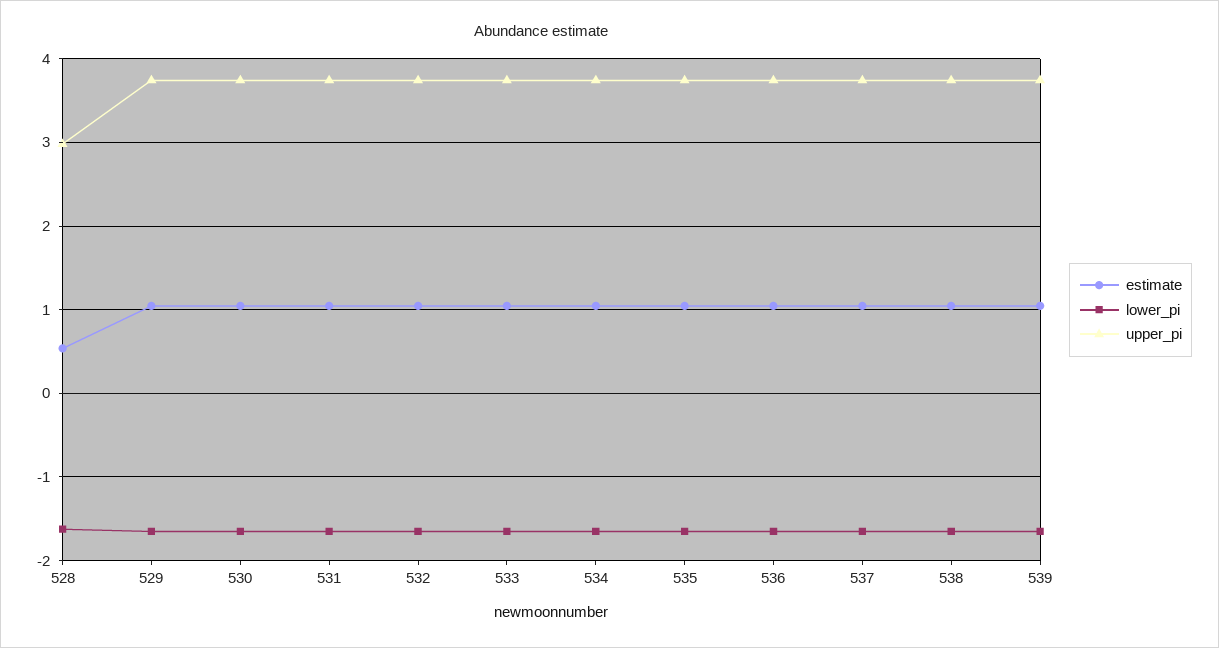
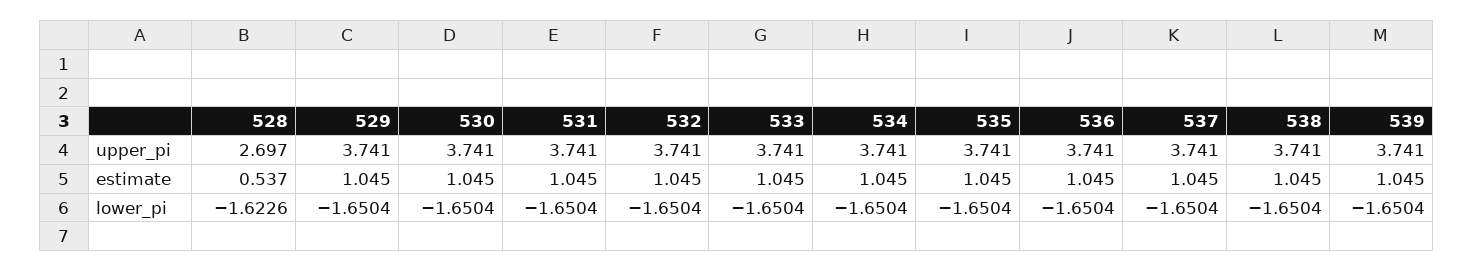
upper_pi, 528: 3 -> 2.697

